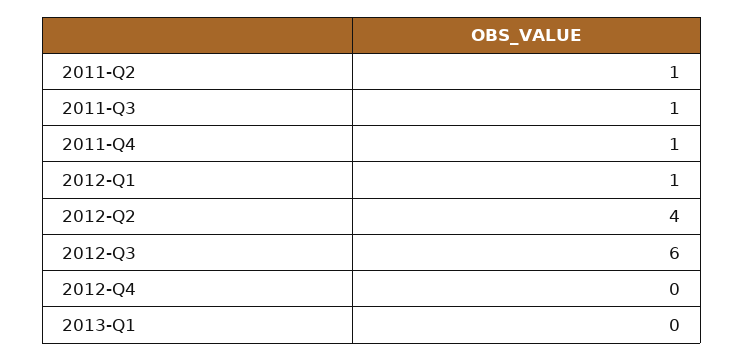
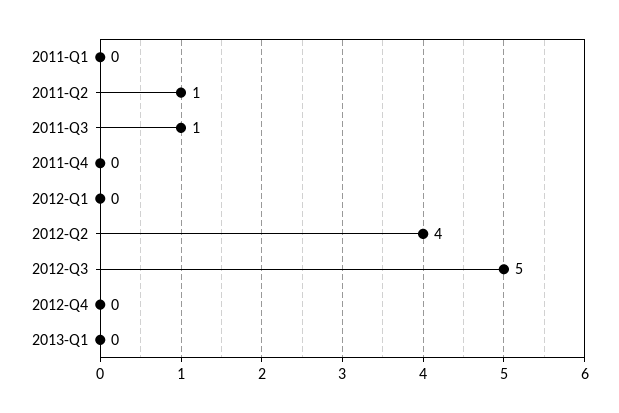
2011-Q4: 1 -> 0
2012-Q1: 1 -> 0
2012-Q3: 6 -> 5
2011-Q1: none -> 0

